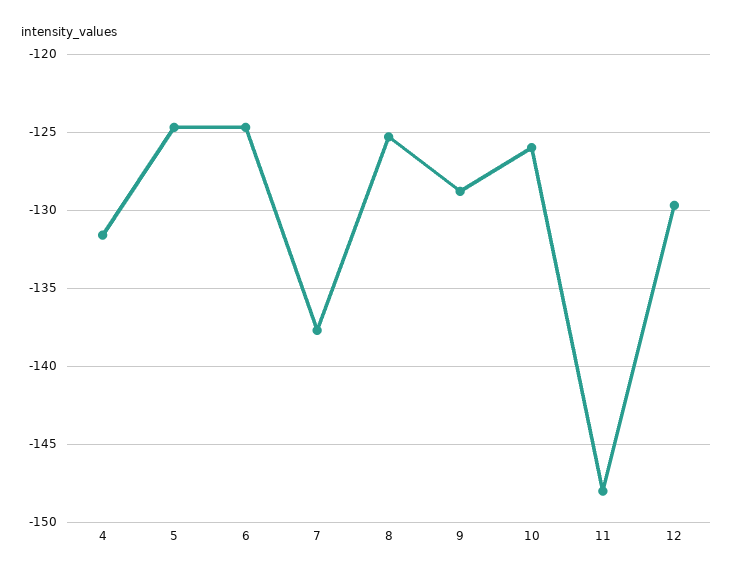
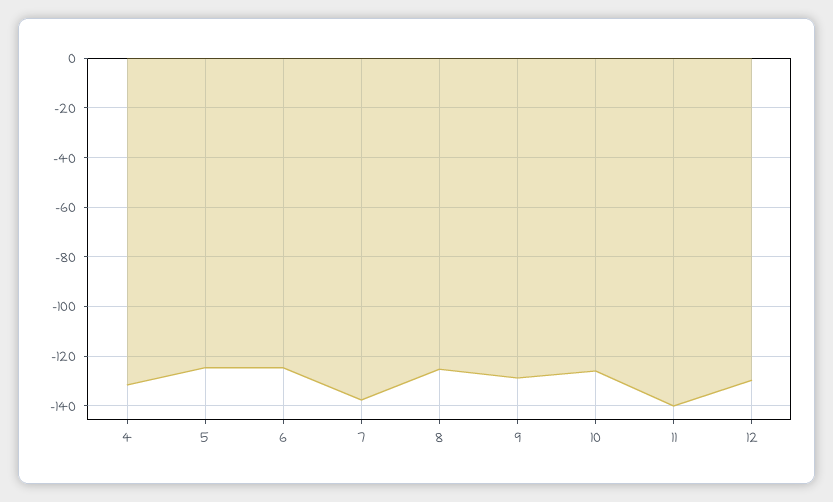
11: -148 -> -140

